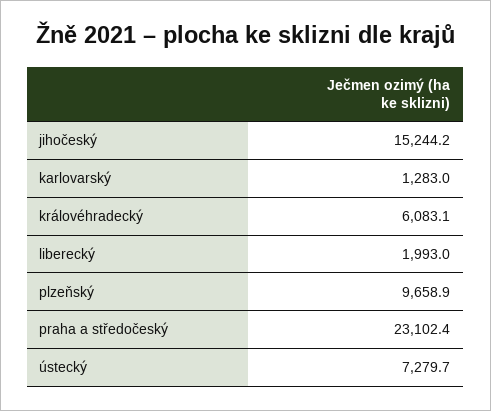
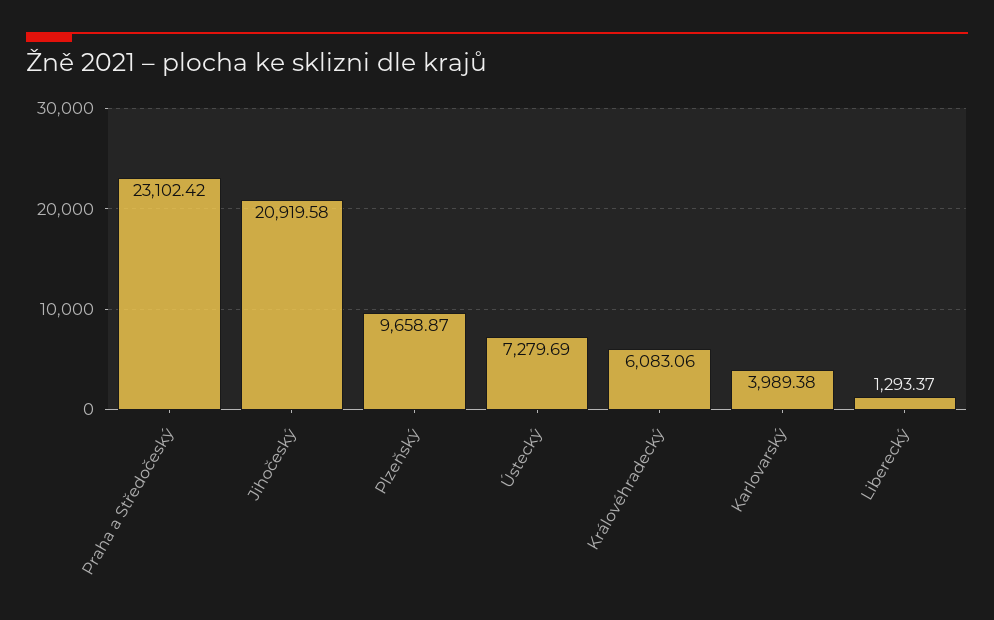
jihočeský: 15244.2 -> 20919.58
karlovarský: 1283 -> 3989.38
liberecký: 1993 -> 1293.37

